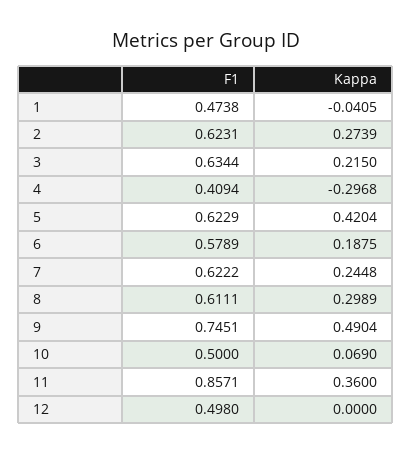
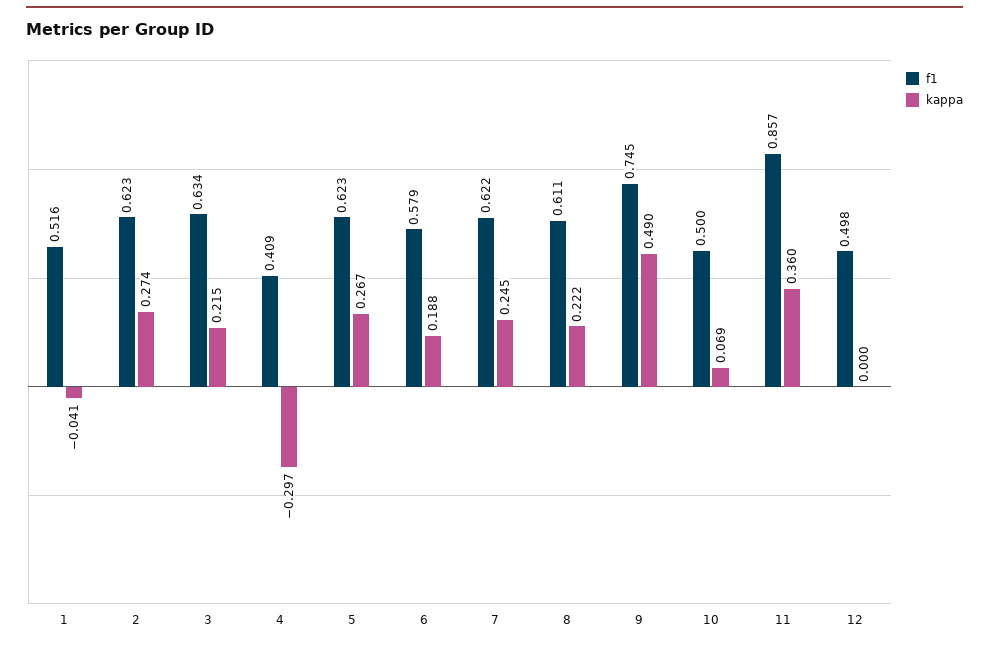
F1, 1: 0.4738 -> 0.516
Kappa, 5: 0.4204 -> 0.267
Kappa, 8: 0.2989 -> 0.222

